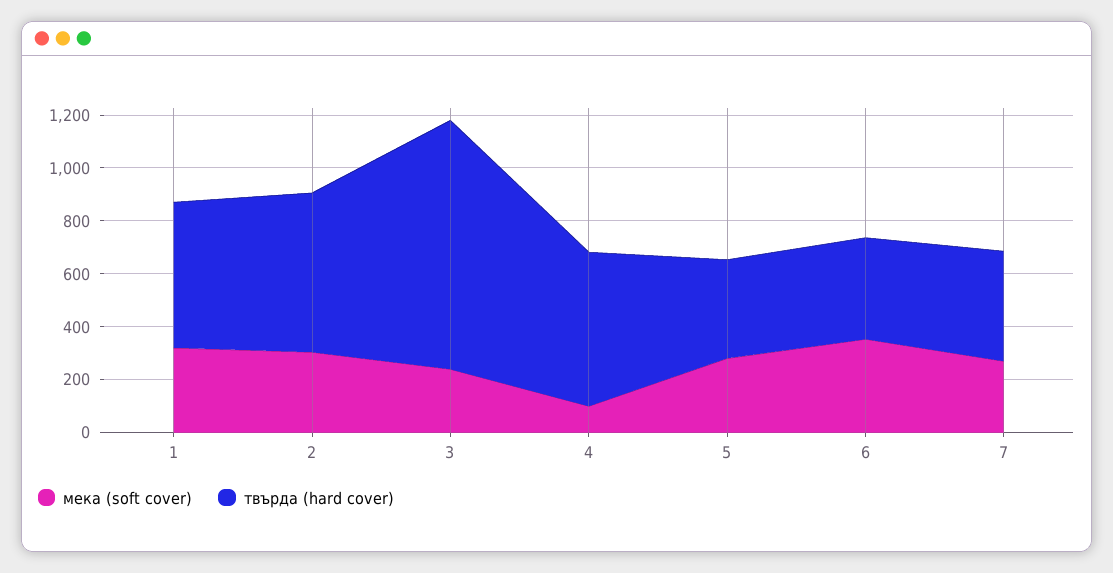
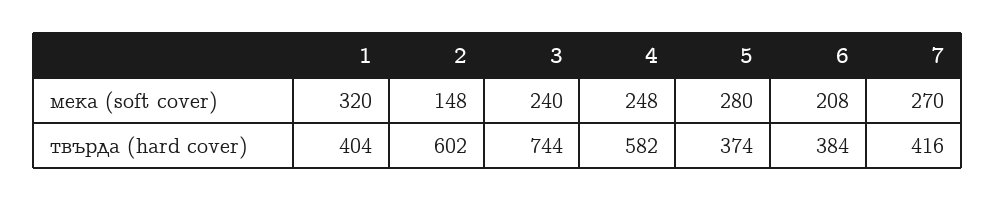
твърда (hard cover), 1: 550 -> 404
мека (soft cover), 2: 300 -> 148
твърда (hard cover), 3: 950 -> 744
мека (soft cover), 4: 100 -> 248
мека (soft cover), 6: 350 -> 208

